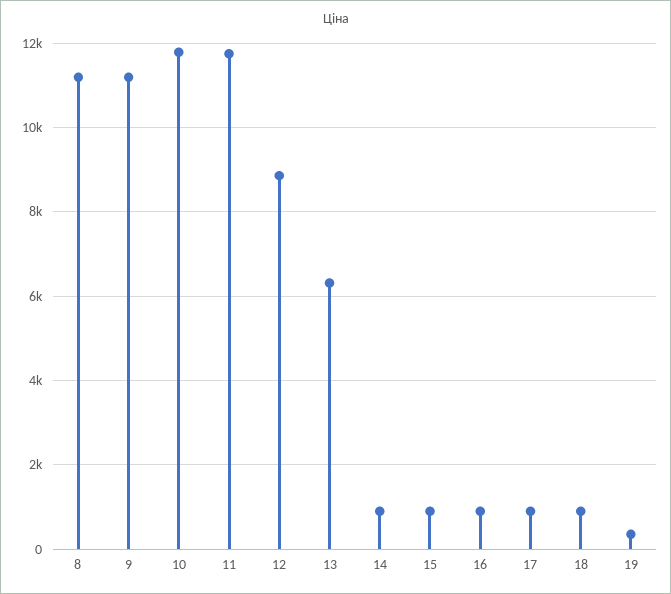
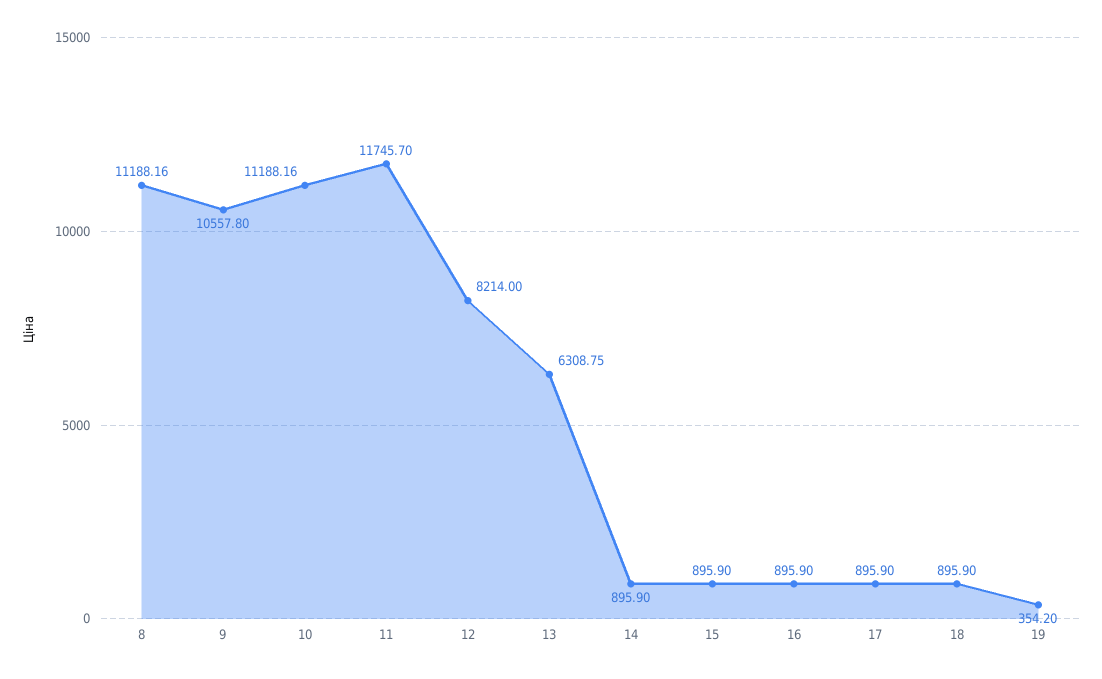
9: 11200 -> 10557.8
10: 11800 -> 11188.16
12: 8800 -> 8214

